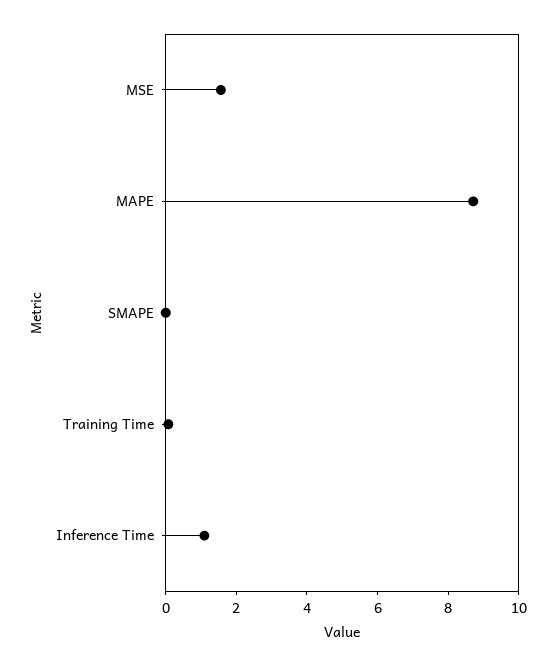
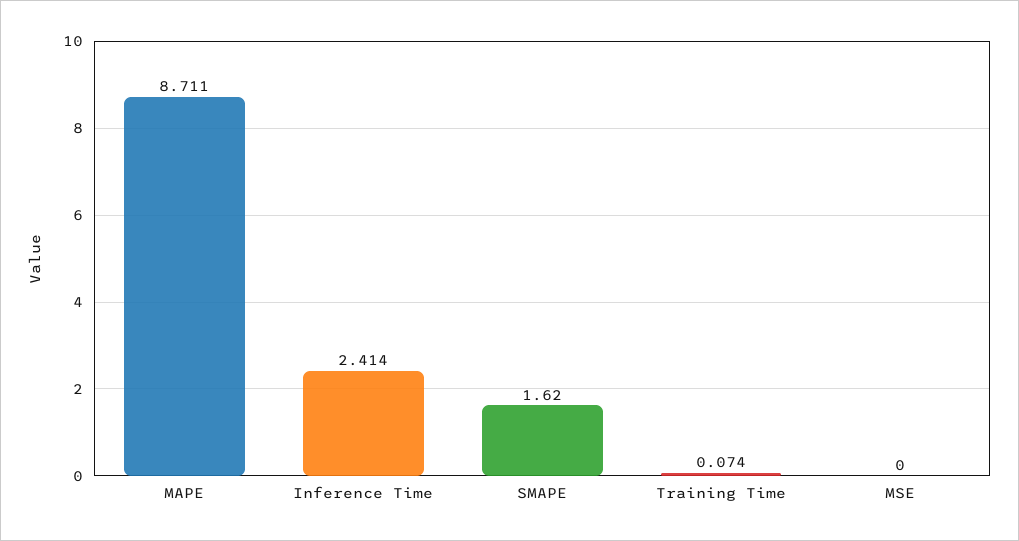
MSE: 1.5 -> 0
SMAPE: 0 -> 1.62
Inference Time: 1 -> 2.414

